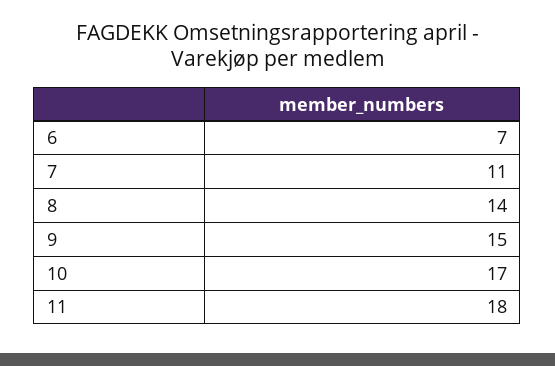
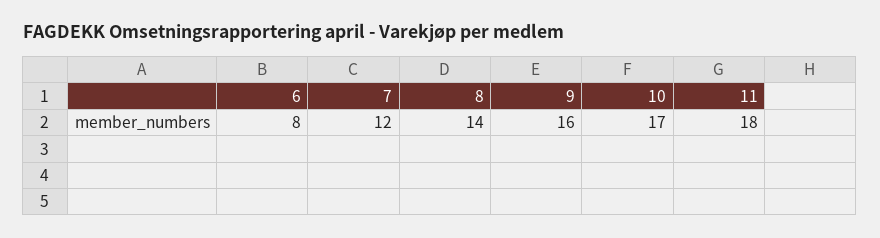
6: 7 -> 8
7: 11 -> 12
9: 15 -> 16

